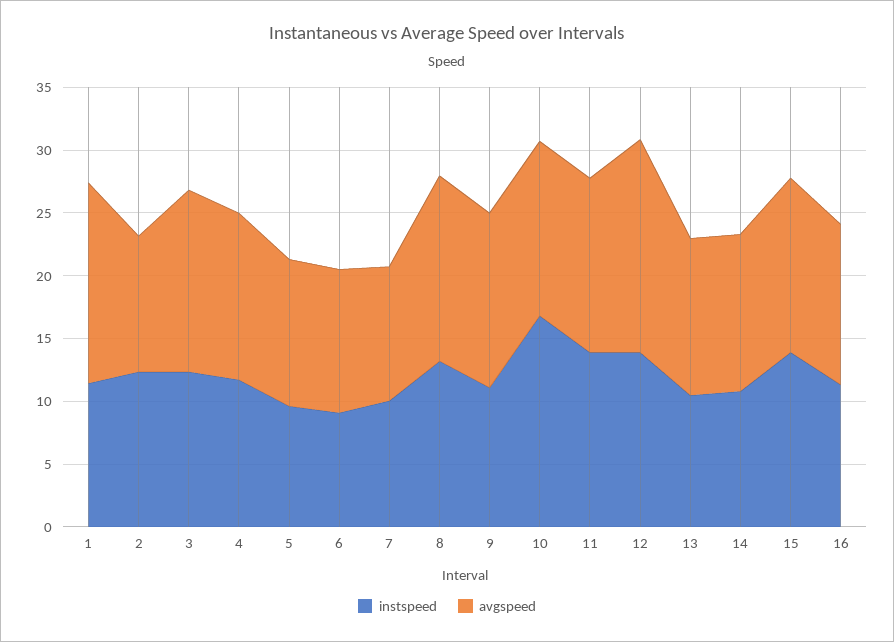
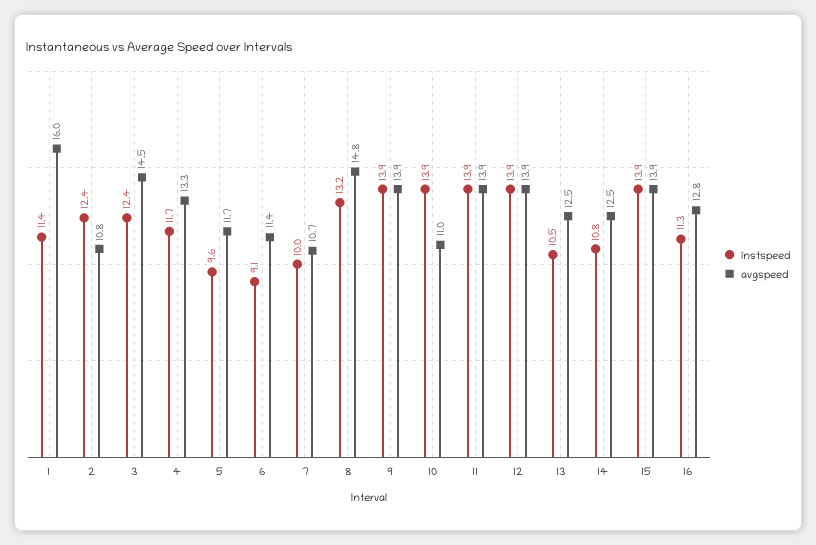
instspeed, 9: 11 -> 13.9
instspeed, 10: 17 -> 13.9
avgspeed, 10: 14 -> 11
avgspeed, 12: 17 -> 13.9

